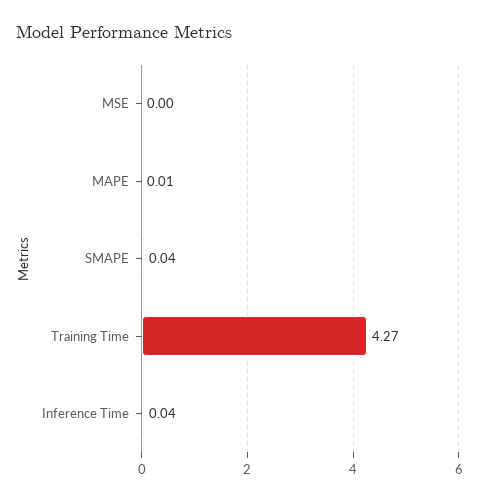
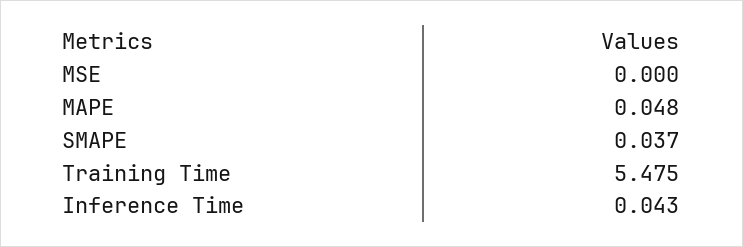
MAPE: 0.01 -> 0.048
Training Time: 4.27 -> 5.475

